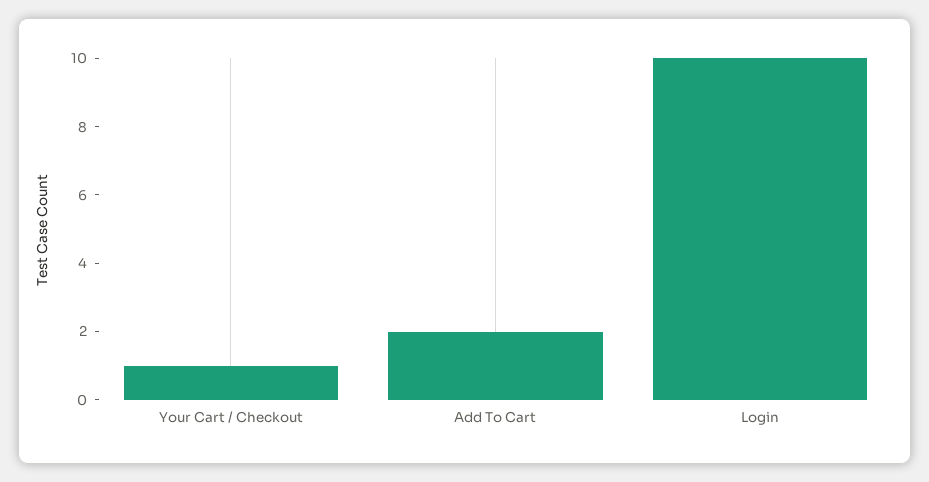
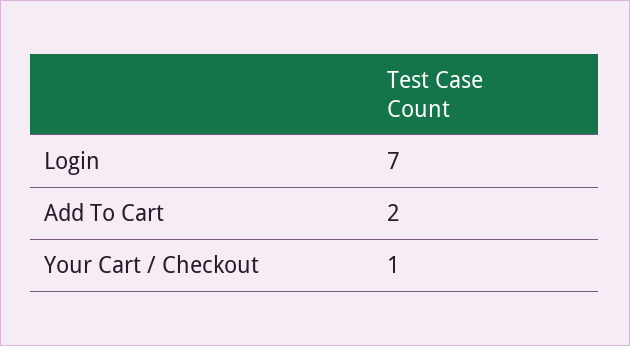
Login: 10 -> 7

